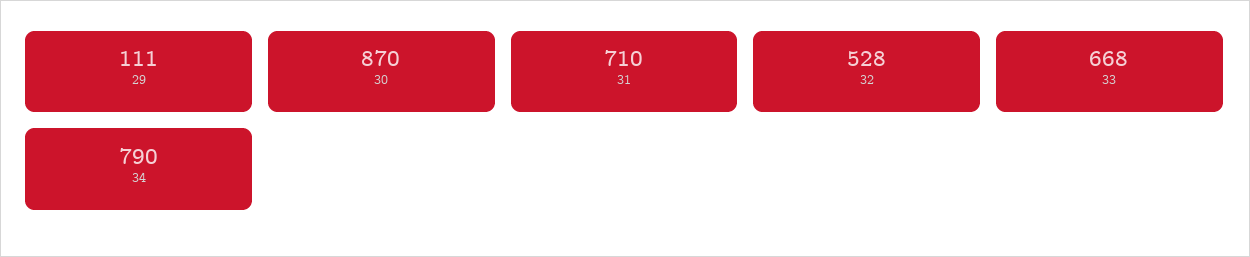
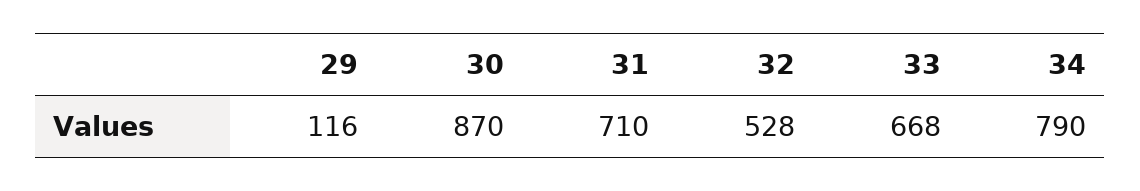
29: 111 -> 116

